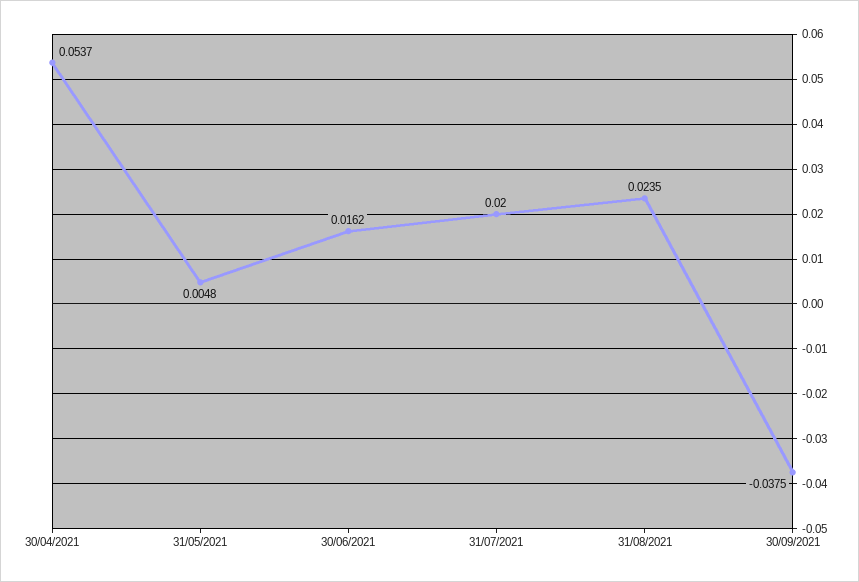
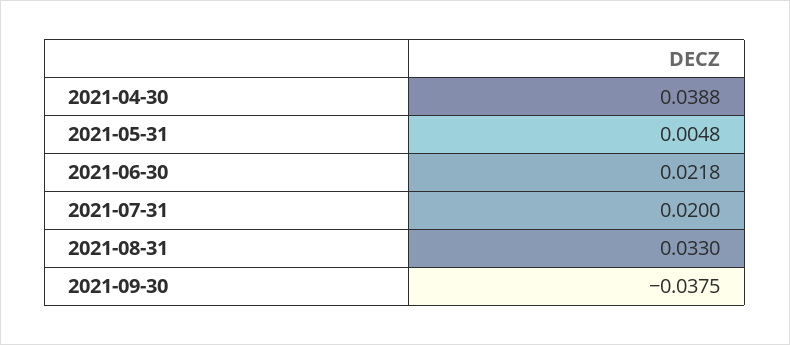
30/04/2021: 0.0537 -> 0.0388
30/06/2021: 0.0162 -> 0.0218
31/08/2021: 0.0235 -> 0.033

